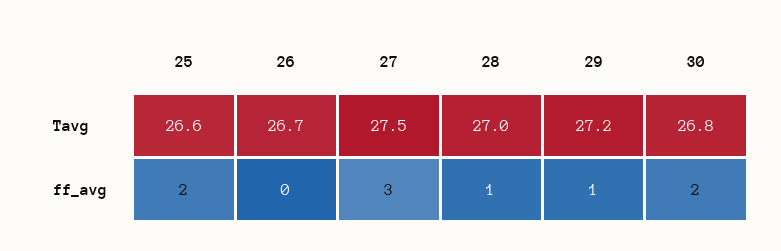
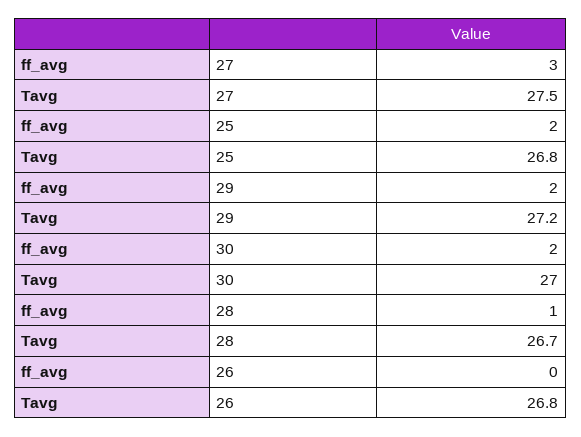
25, Tavg: 26.6 -> 26.8
26, Tavg: 26.7 -> 26.8
28, Tavg: 27 -> 26.7
30, Tavg: 26.8 -> 27
29, ff_avg: 1 -> 2

